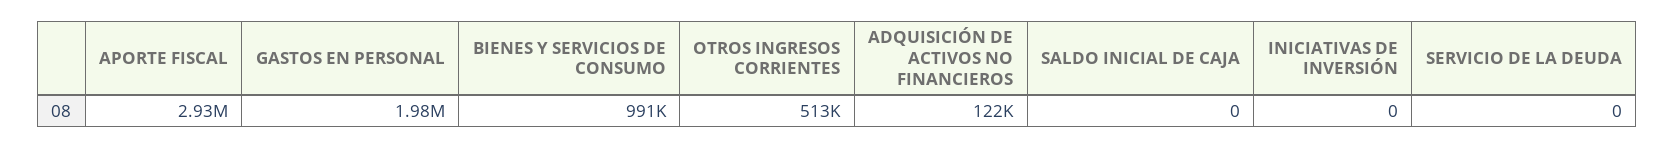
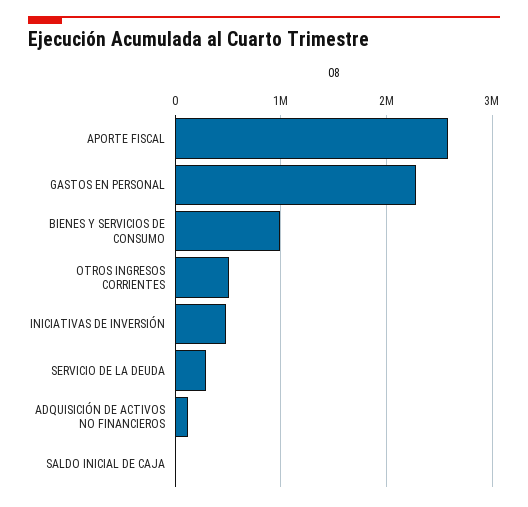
APORTE FISCAL: 2930000 -> 2600000
GASTOS EN PERSONAL: 1980000 -> 2300000
INICIATIVAS DE INVERSIÓN: 0 -> 500000
SERVICIO DE LA DEUDA: 0 -> 300000

